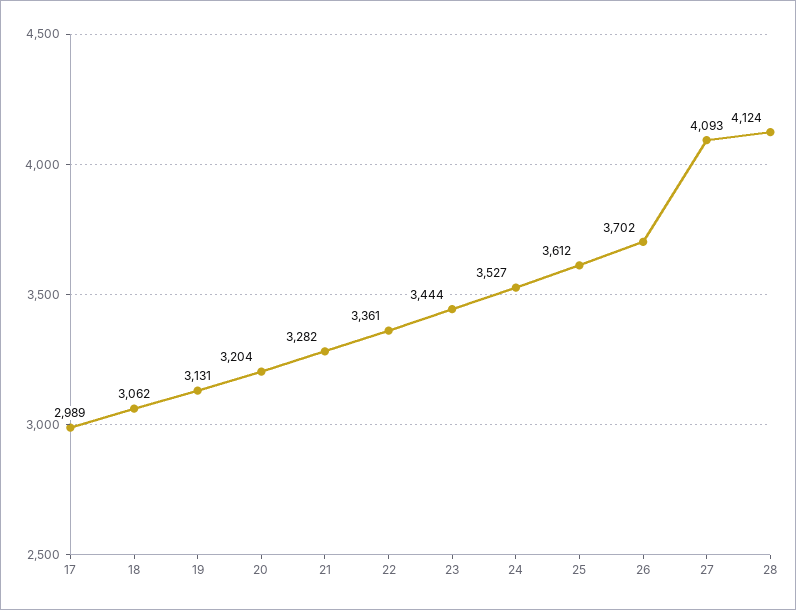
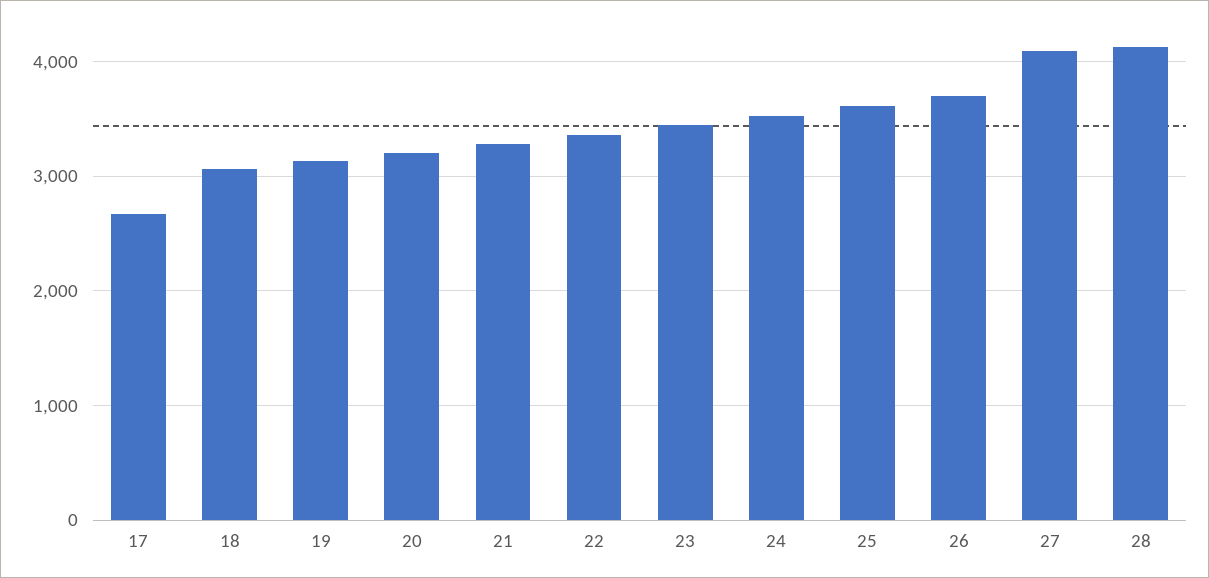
17: 2989 -> 2700

